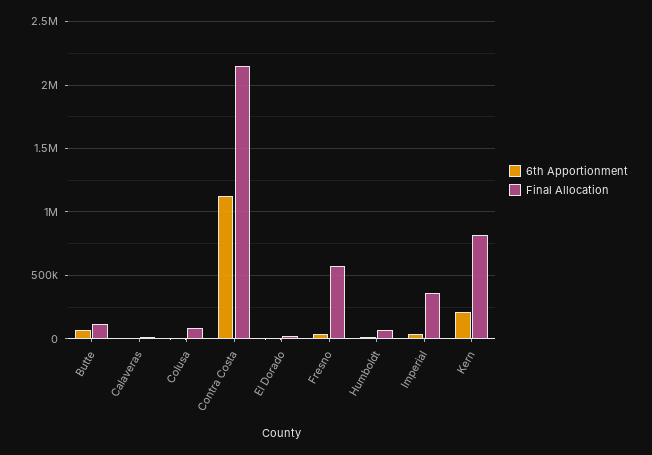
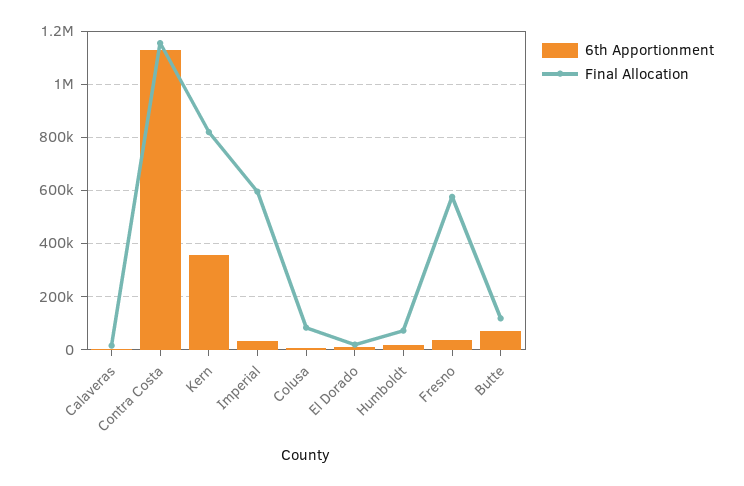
Final Allocation, Contra Costa: 2150000 -> 1150000
Final Allocation, Imperial: 350000 -> 600000
6th Apportionment, Kern: 200000 -> 350000

